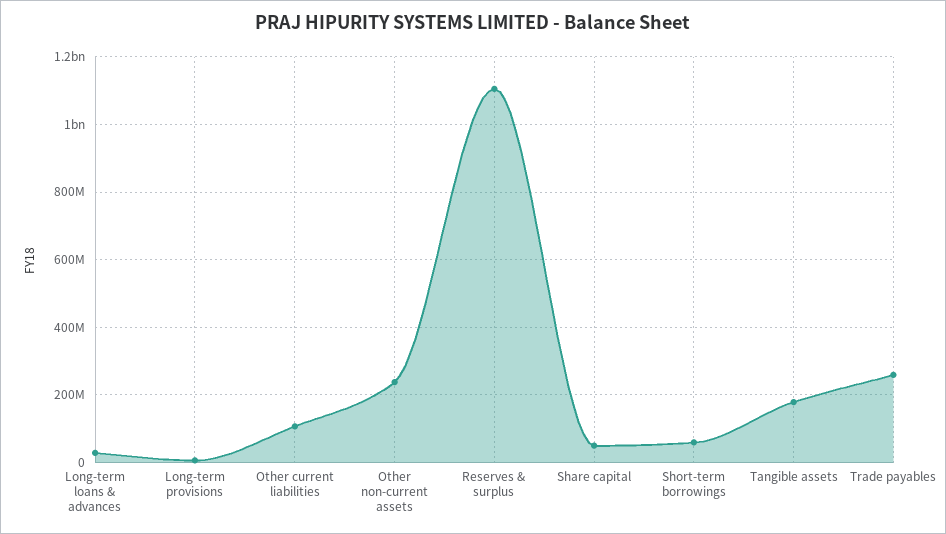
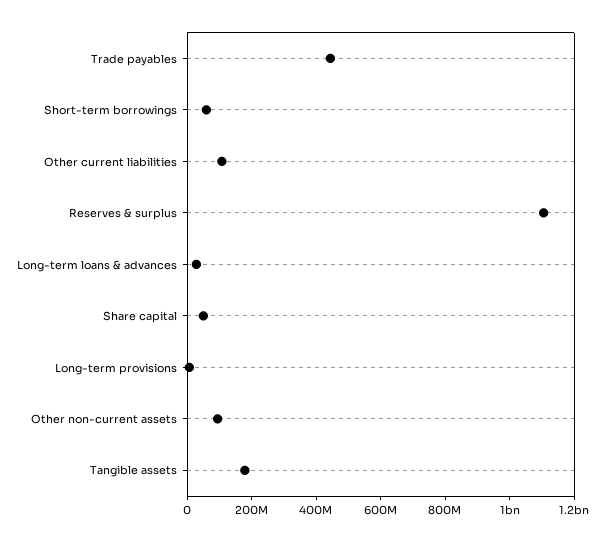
Other non-current assets: 240000000 -> 100000000
Trade payables: 260000000 -> 450000000

